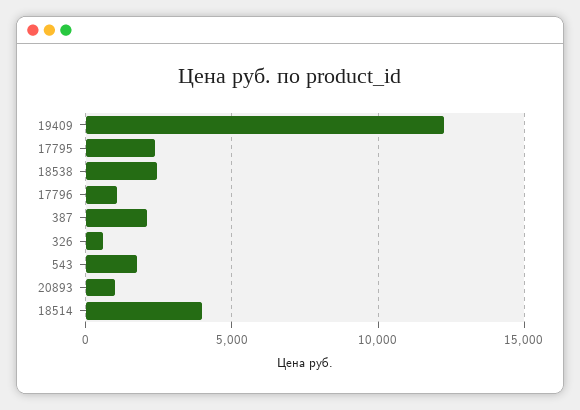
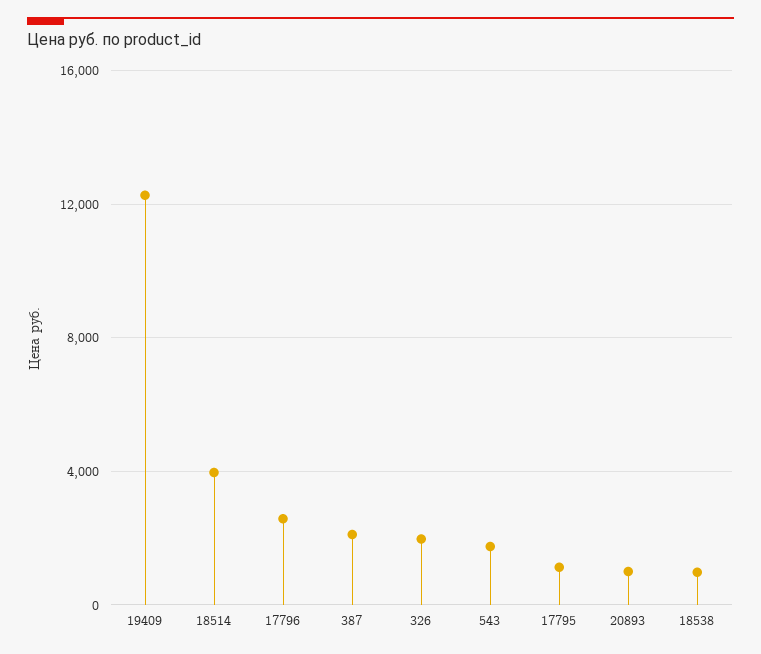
17795: 2500 -> 1000
18538: 2500 -> 1000
17796: 1000 -> 2500
326: 500 -> 2000

